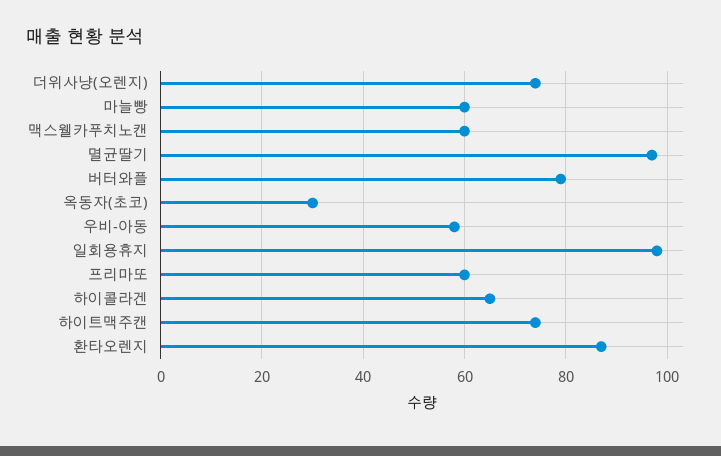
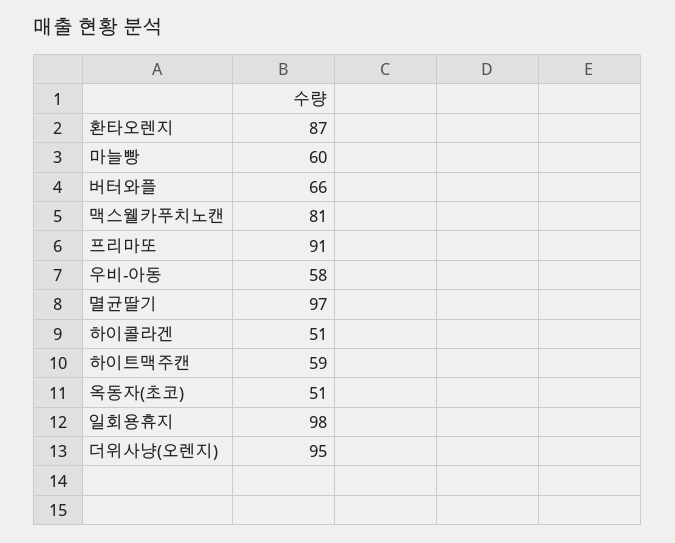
더위사냥(오렌지): 75 -> 95
맥스웰카푸치노캔: 60 -> 81
버터와플: 80 -> 66
옥동자(초코): 30 -> 51
프리마또: 60 -> 91
하이콜라겐: 65 -> 51
하이트맥주캔: 75 -> 59

